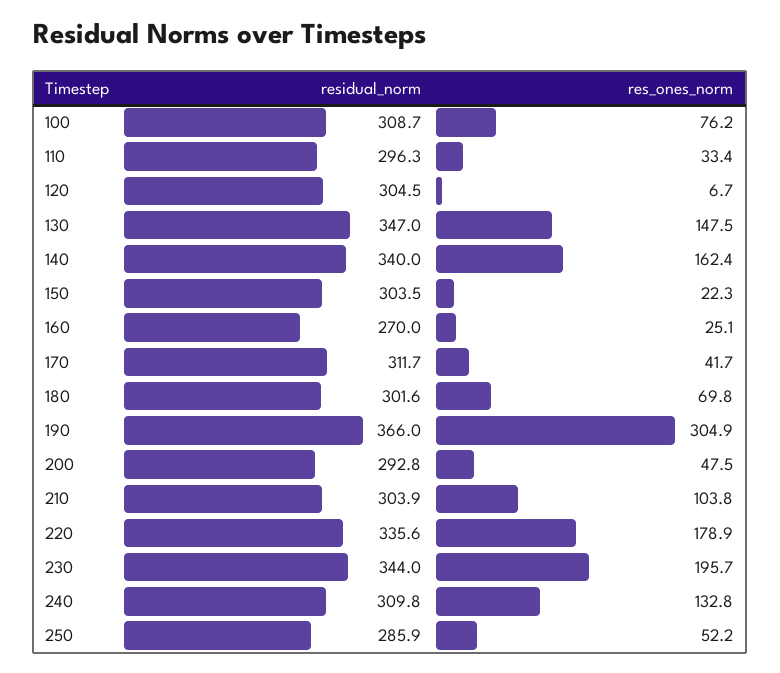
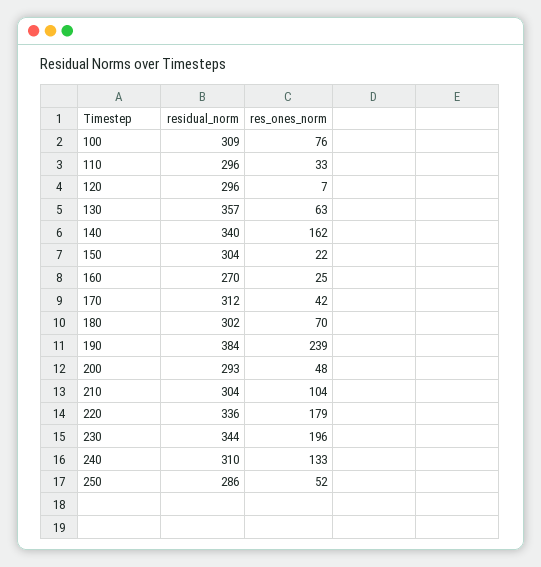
residual_norm, 120: 304.5 -> 296
residual_norm, 130: 347 -> 357
res_ones_norm, 130: 147.5 -> 63
residual_norm, 190: 366 -> 384
res_ones_norm, 190: 304.9 -> 239

